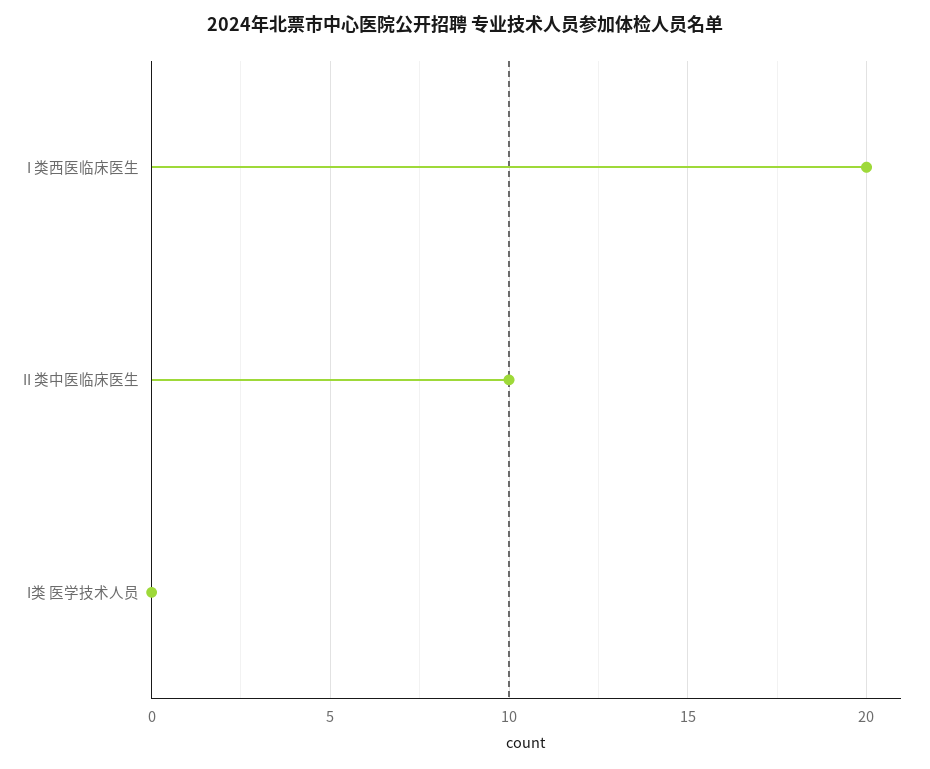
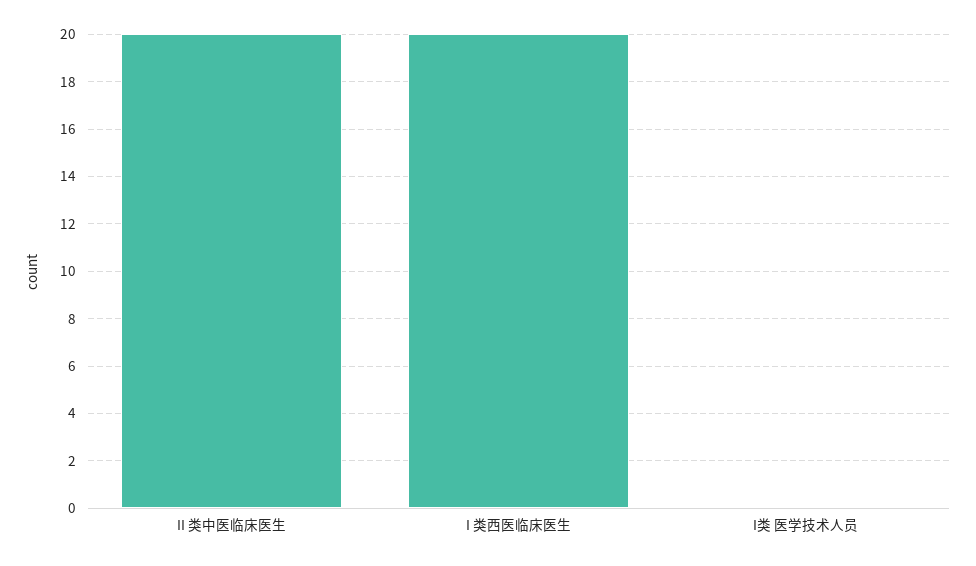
II 类中医临床医生: 10 -> 20

